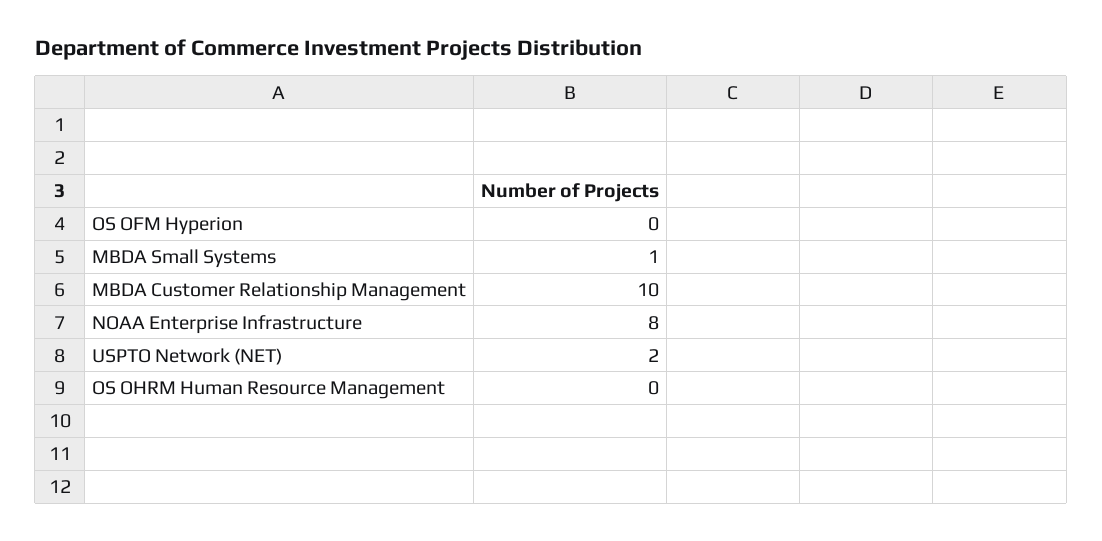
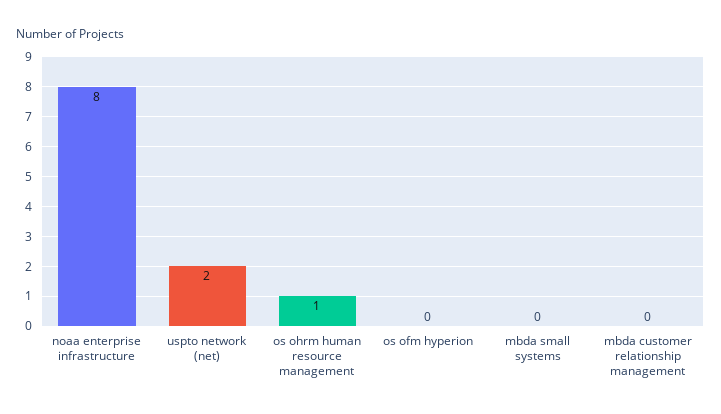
MBDA Small Systems: 1 -> 0
MBDA Customer Relationship Management: 10 -> 0
OS OHRM Human Resource Management: 0 -> 1

